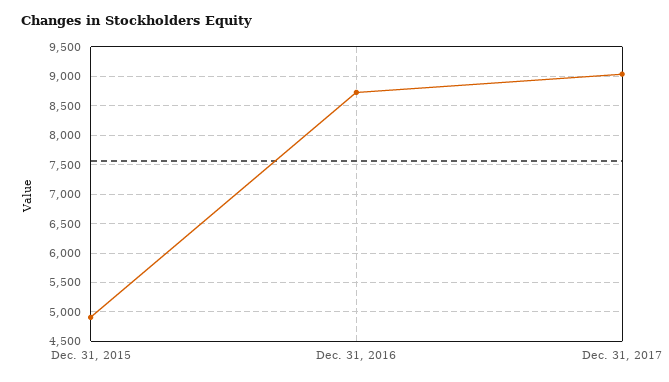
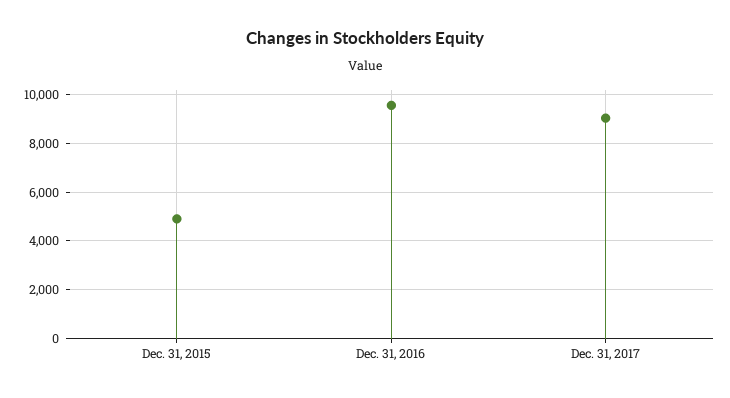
Dec. 31, 2016: 8750 -> 9500

